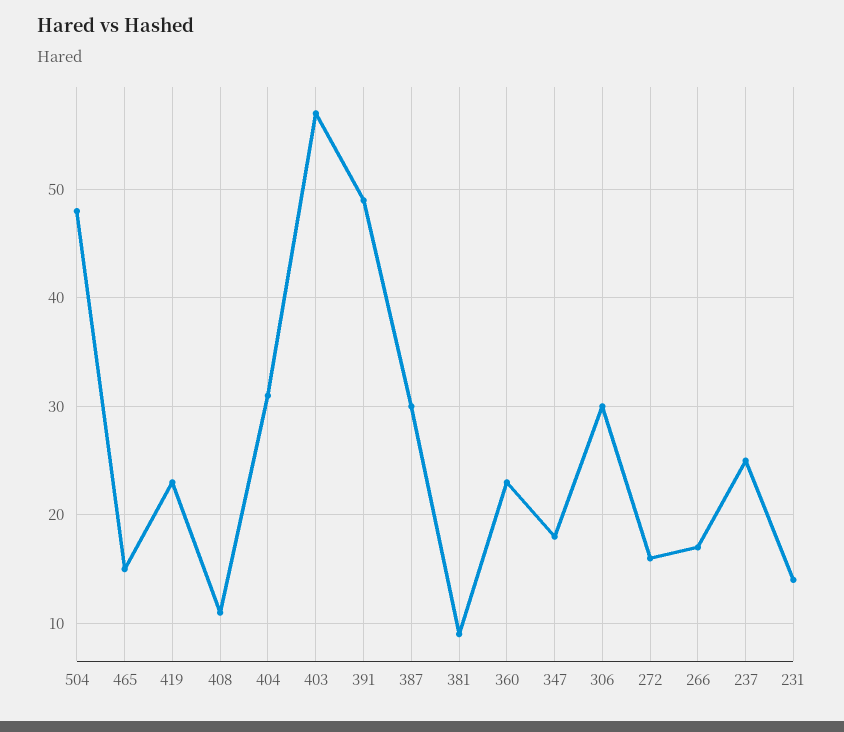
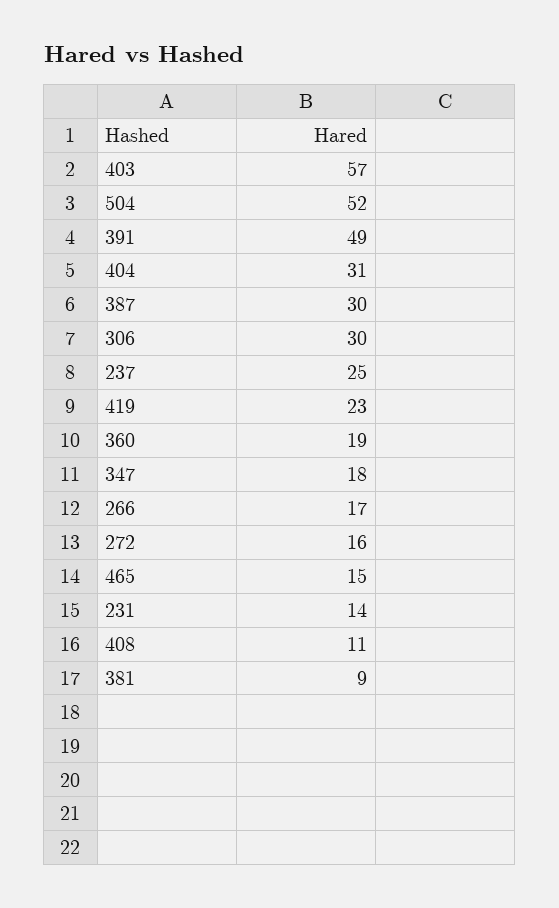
504: 48 -> 52
360: 23 -> 19

